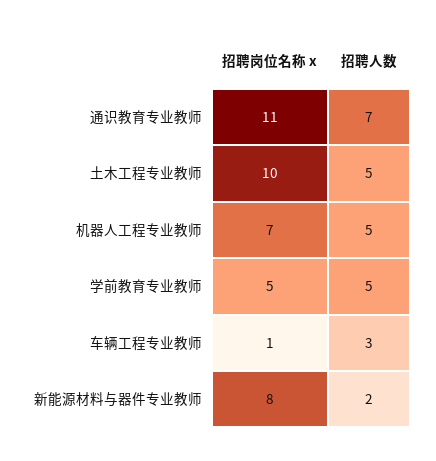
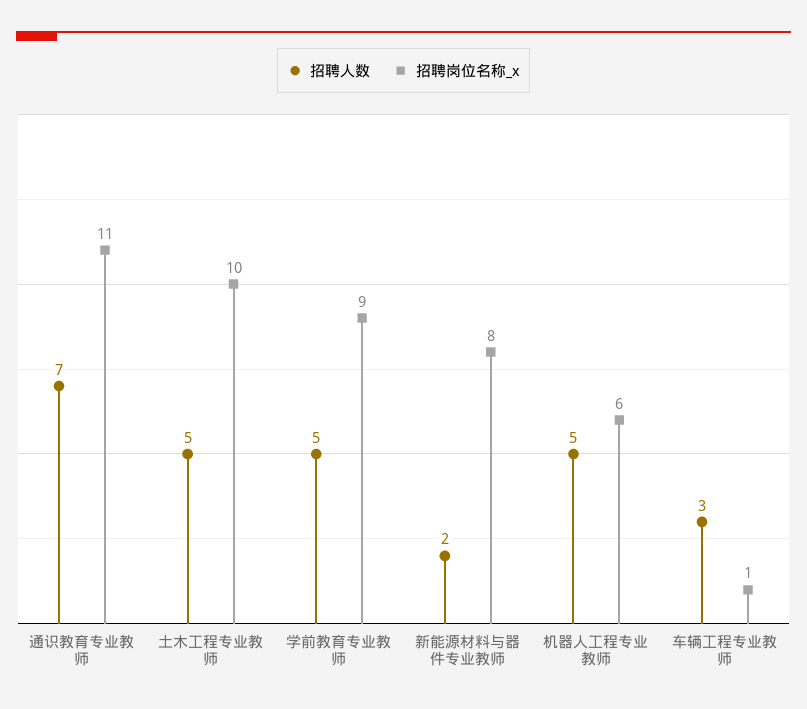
招聘岗位名称 x, 机器人工程专业教师: 7 -> 6
招聘岗位名称 x, 学前教育专业教师: 5 -> 9

